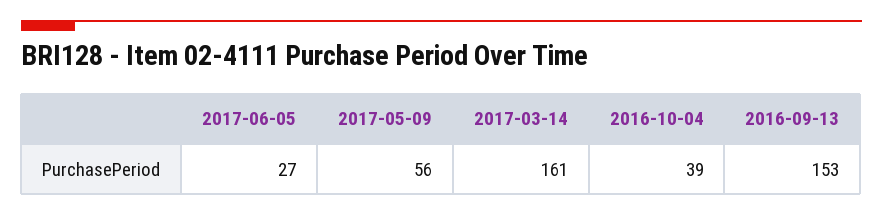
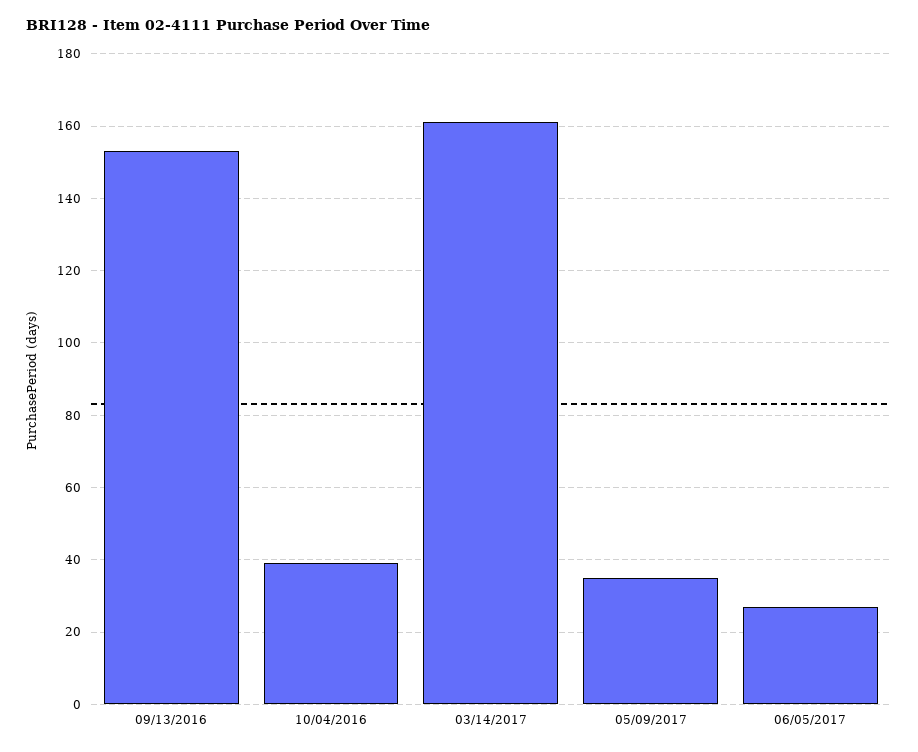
2017-05-09: 56 -> 35

